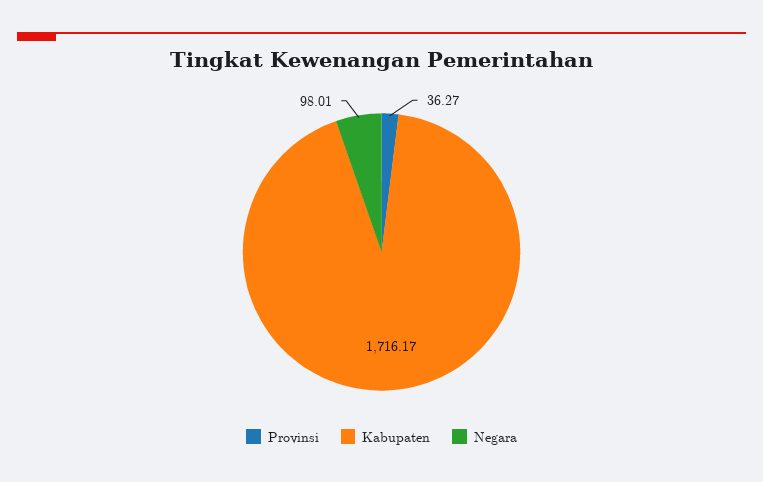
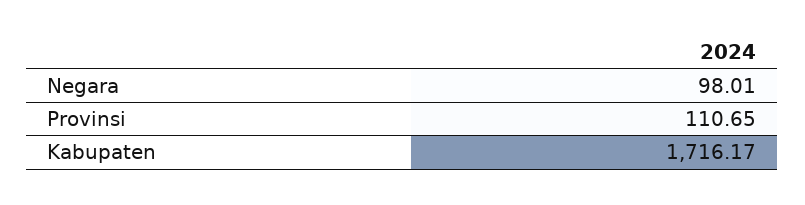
Provinsi: 36.27 -> 110.65

